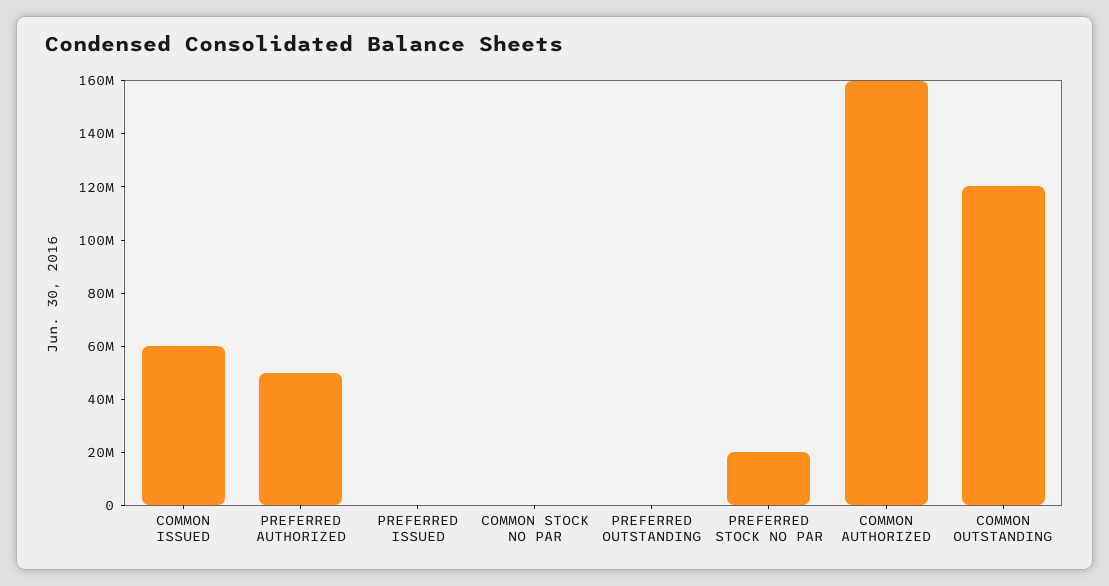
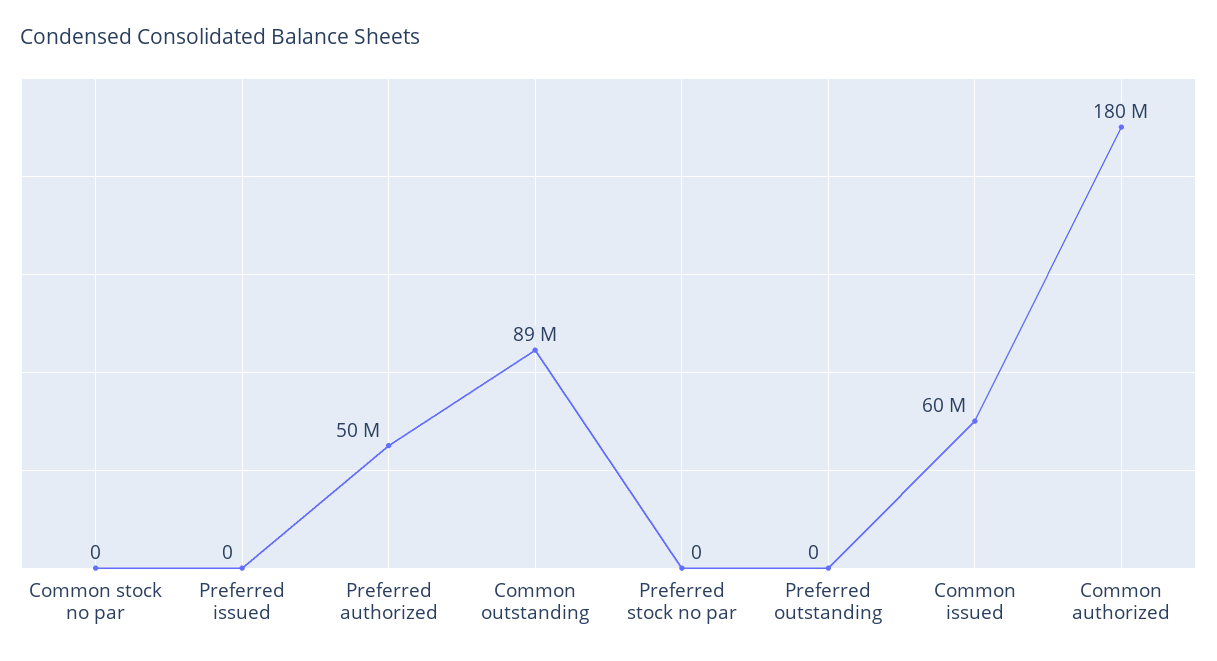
PREFERRED STOCK NO PAR: 20000000 -> 0
COMMON AUTHORIZED: 160000000 -> 180000000
COMMON OUTSTANDING: 120000000 -> 89000000

